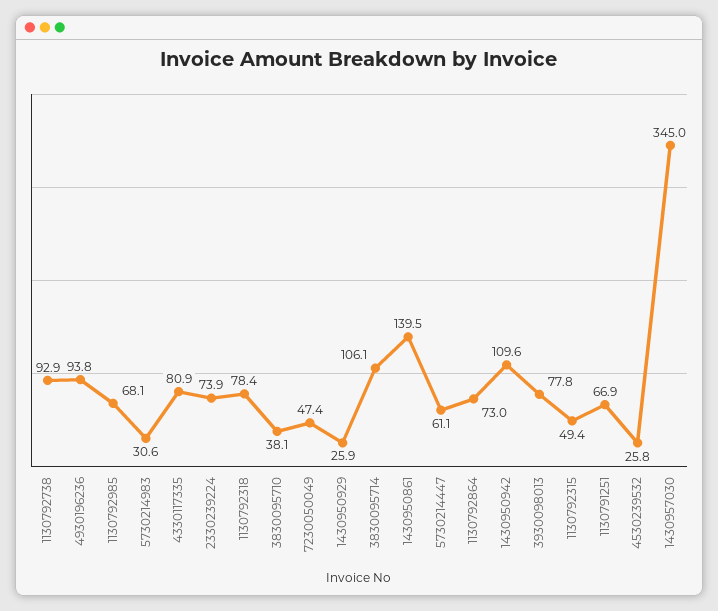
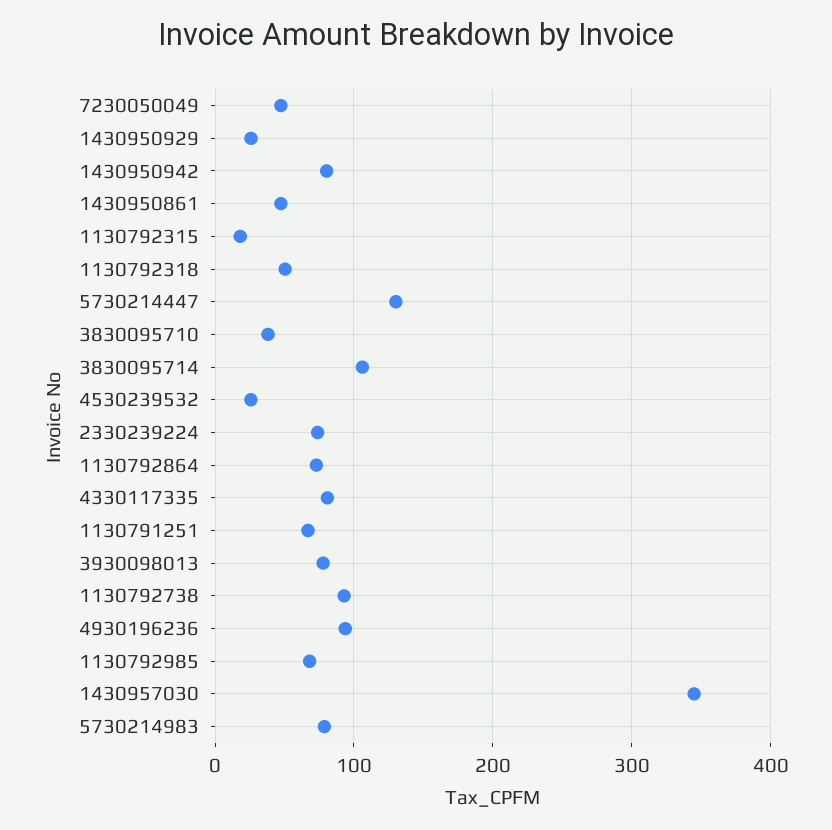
5730214983: 30.6 -> 80
1130792318: 78.4 -> 50
1430950861: 139.5 -> 50
5730214447: 61.1 -> 130
1430950942: 109.6 -> 80
1130792315: 49.4 -> 20

